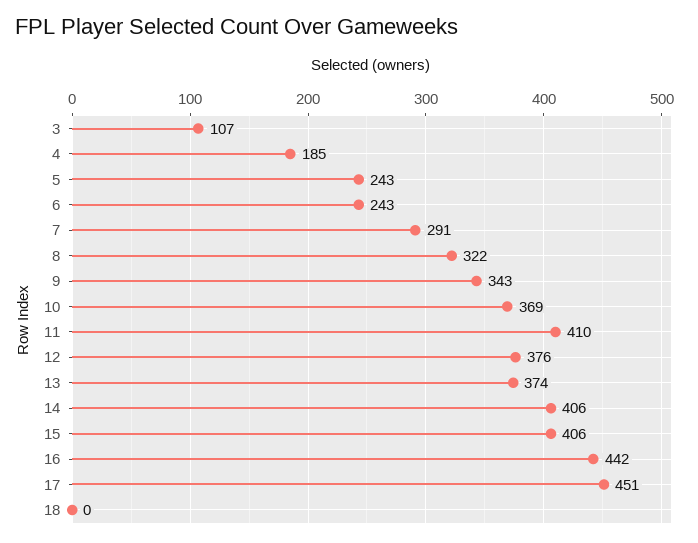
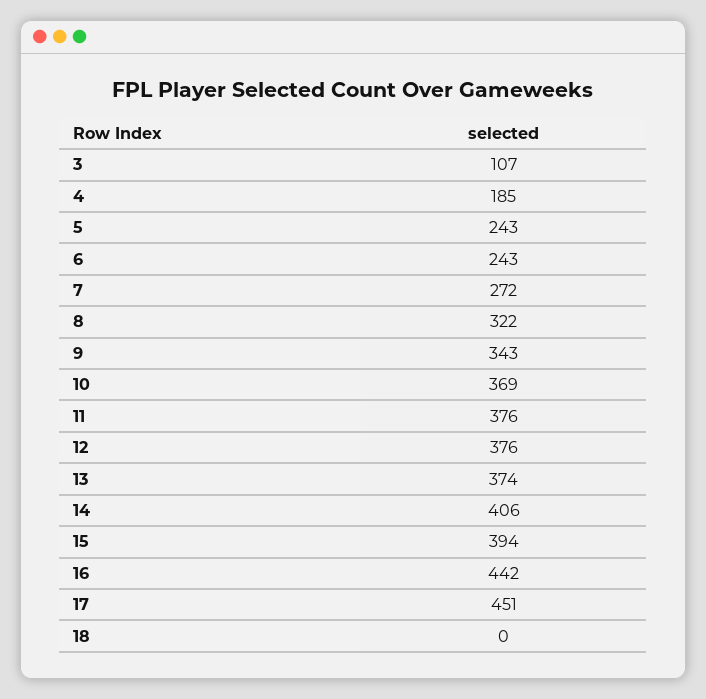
7: 291 -> 272
11: 410 -> 376
15: 406 -> 394

